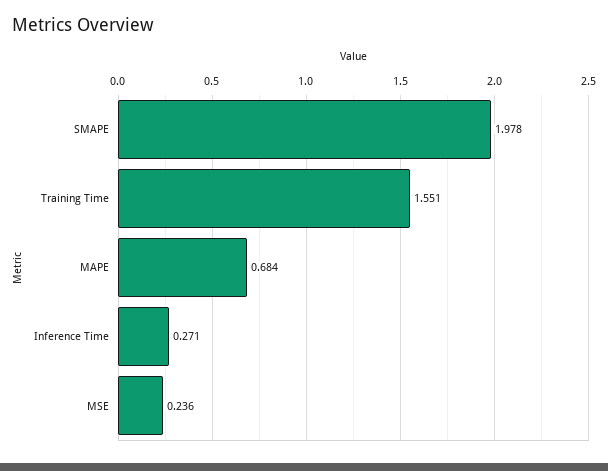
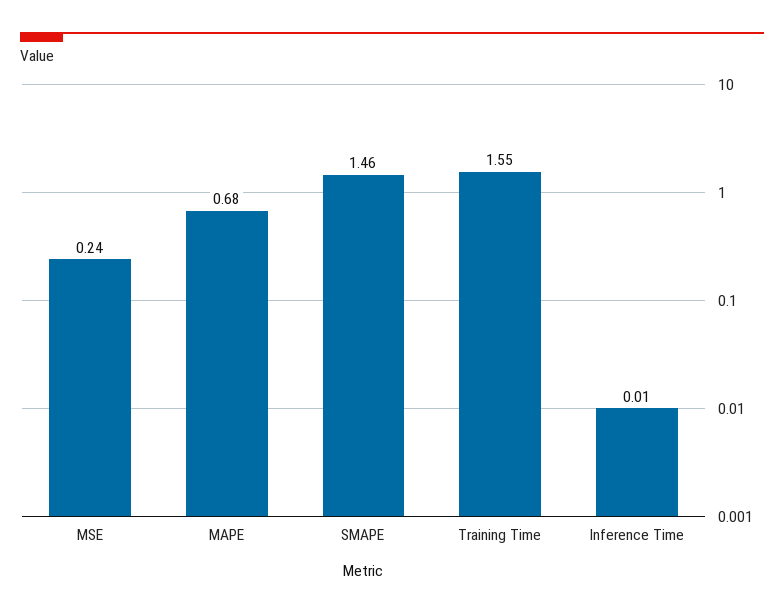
SMAPE: 1.978 -> 1.46
Inference Time: 0.271 -> 0.01

